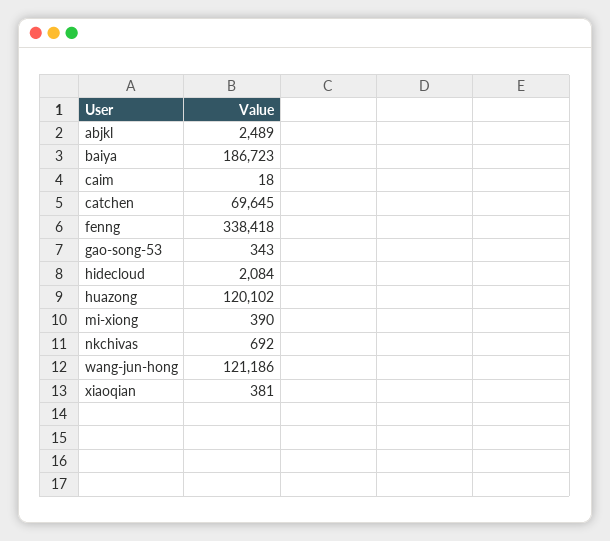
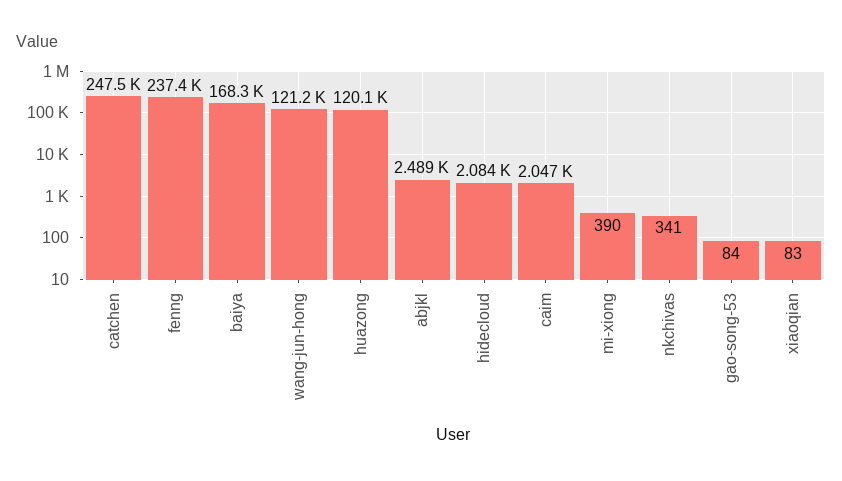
baiya: 186723 -> 168300
caim: 18 -> 2047
catchen: 69645 -> 247500
fenng: 338418 -> 237400
gao-song-53: 343 -> 84
nkchivas: 692 -> 341
xiaoqian: 381 -> 83

